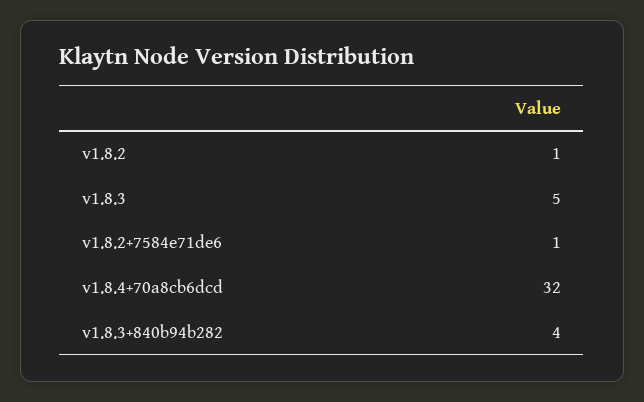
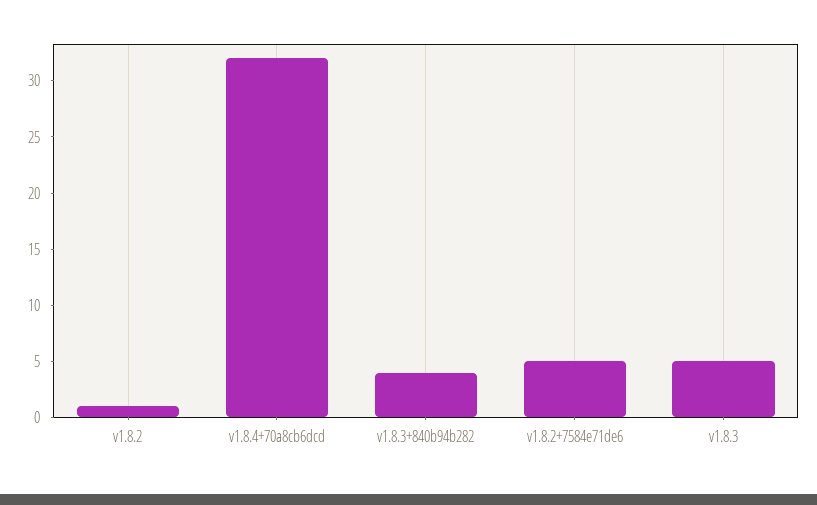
v1.8.2+7584e71de6: 1 -> 5

